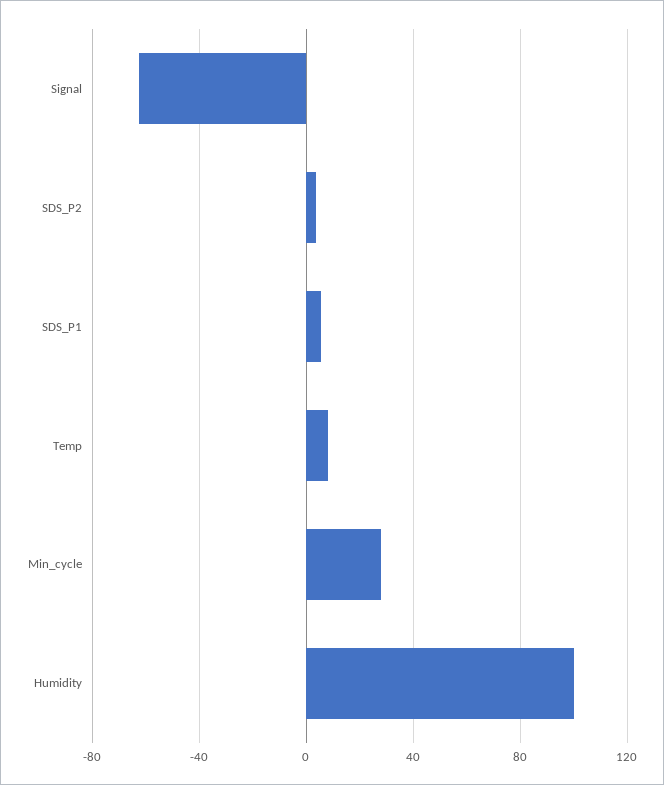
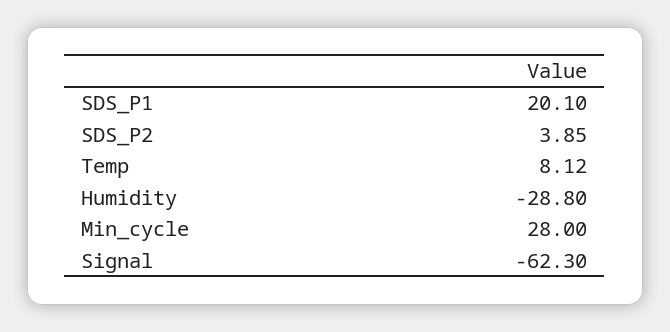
SDS_P1: 5 -> 20.1
Humidity: 100 -> -28.8

